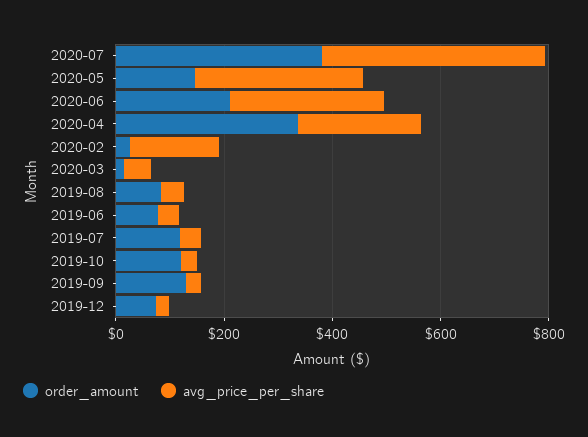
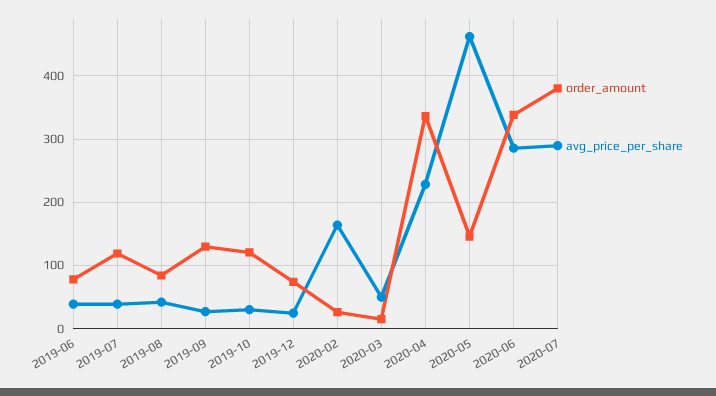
avg_price_per_share, 2020-07: 400 -> 290
avg_price_per_share, 2020-05: 300 -> 460
order_amount, 2020-06: 200 -> 340

